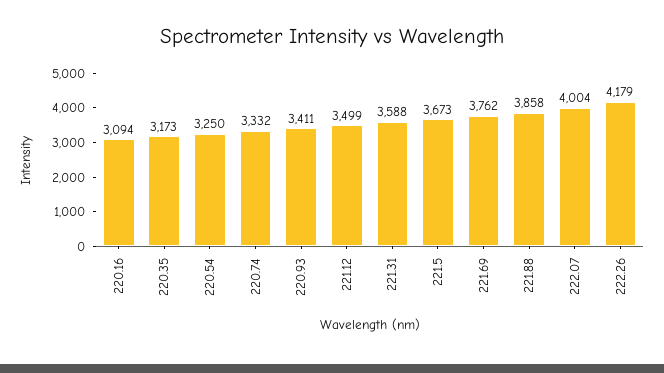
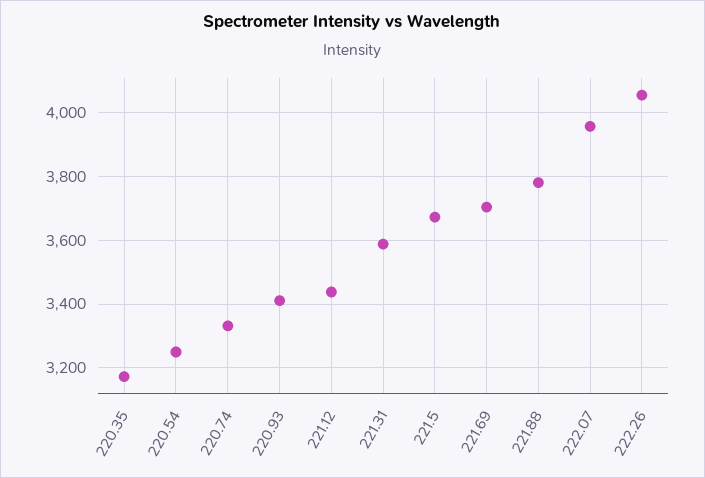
220.16: 3094 -> none
221.12: 3499 -> 3440
221.69: 3762 -> 3700
221.88: 3858 -> 3780
222.07: 4004 -> 3960
222.26: 4179 -> 4060

